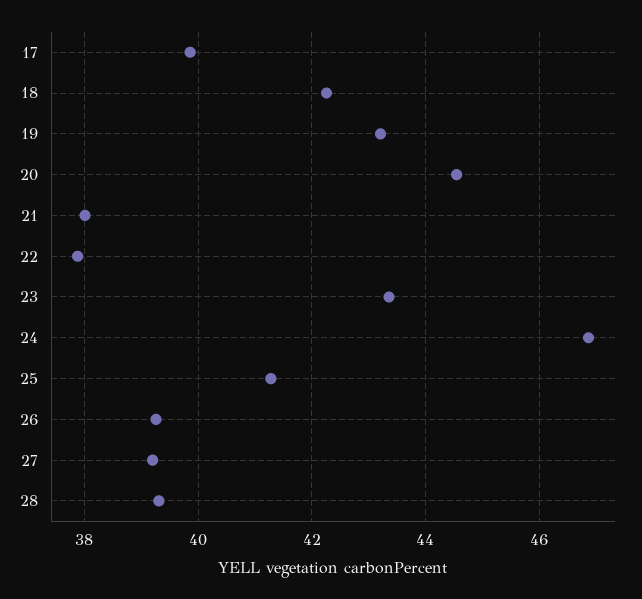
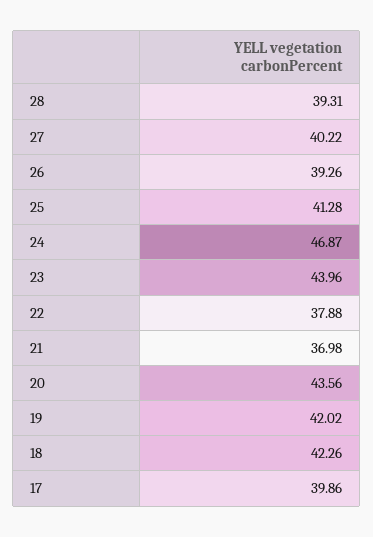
19: 43.2 -> 42.02
20: 44.6 -> 43.56
21: 38 -> 36.98
23: 43.4 -> 43.96
27: 39.2 -> 40.22

